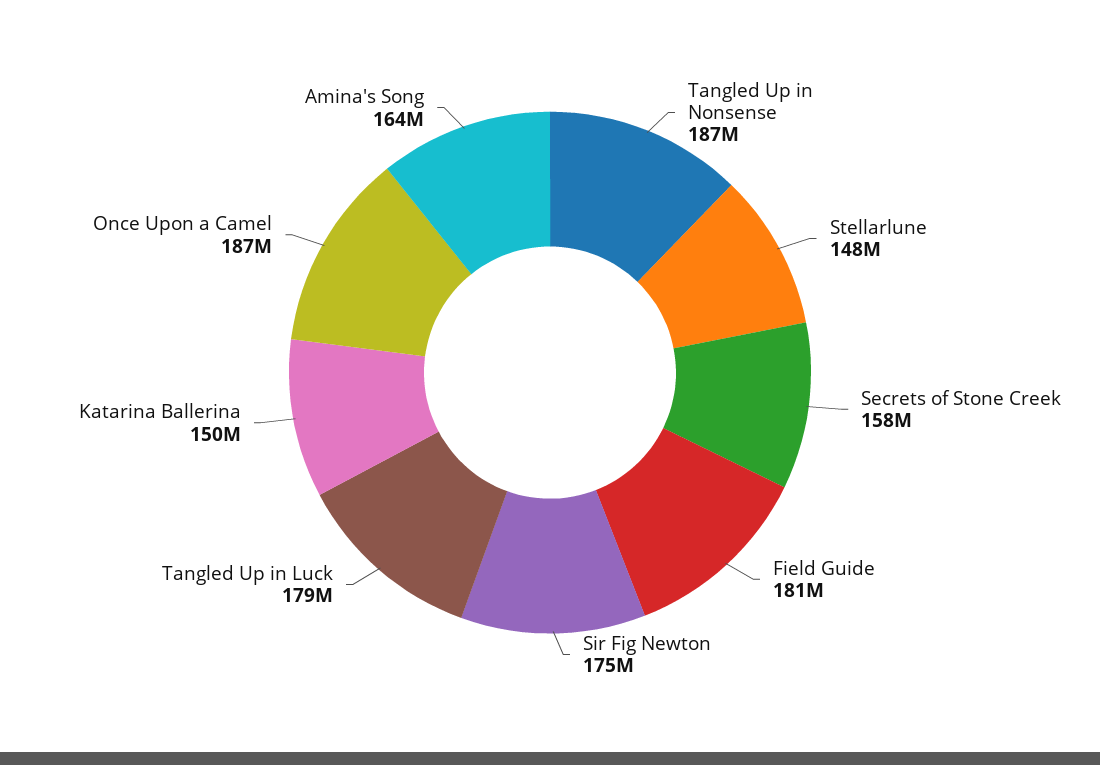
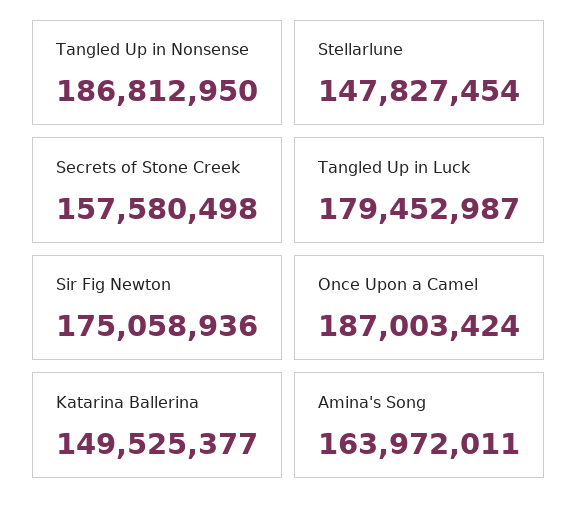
Field Guide: 181000000 -> none

